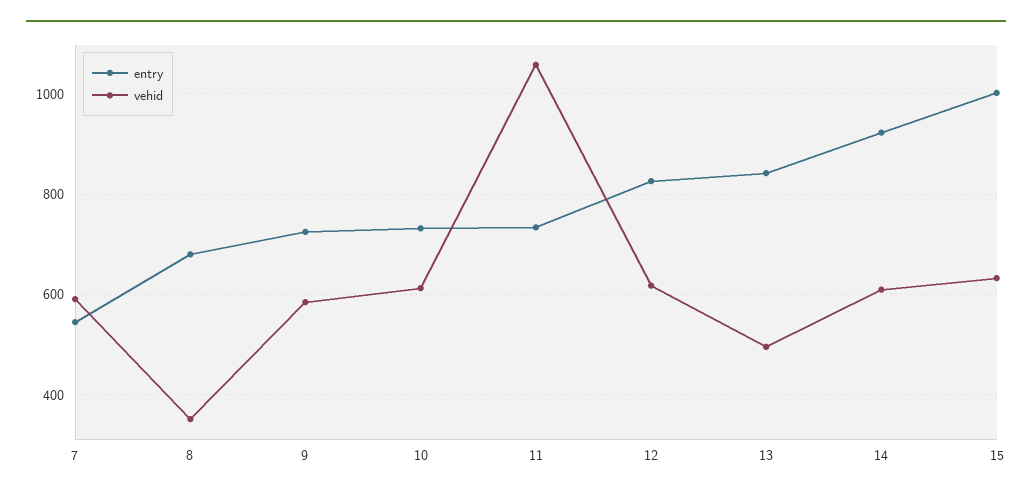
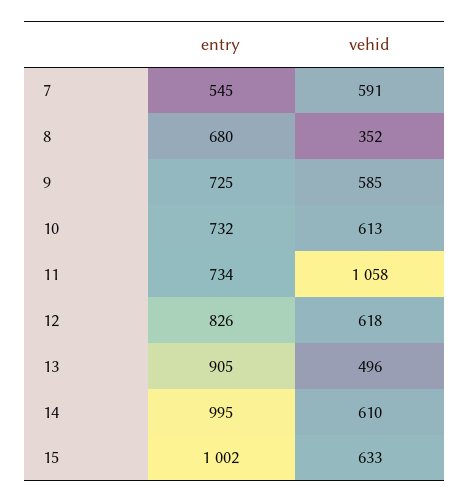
entry, 13: 840 -> 905
entry, 14: 920 -> 995

